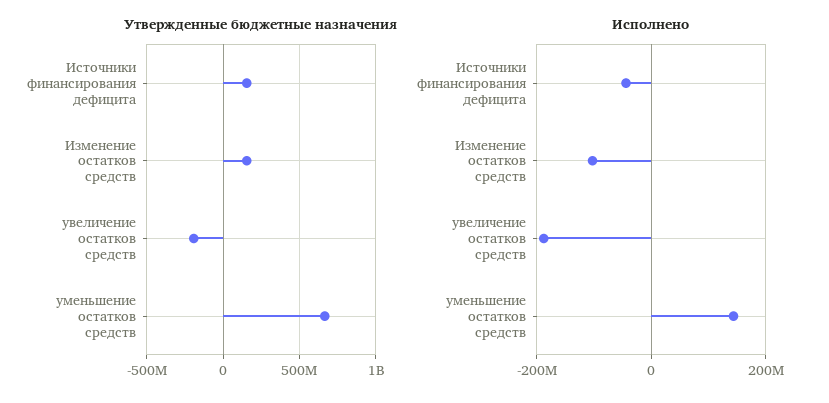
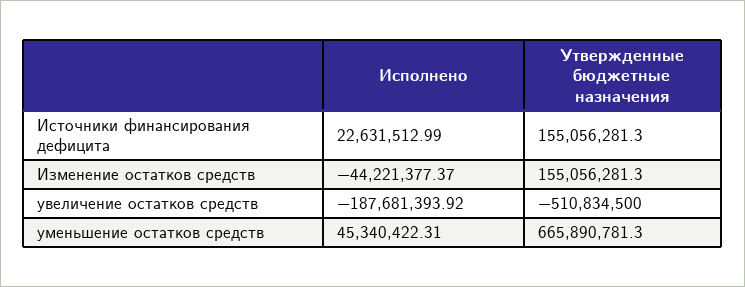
Утвержденные бюджетные назначения, увеличение остатков средств: -200000000 -> -510834500
Исполнено, Источники финансирования дефицита: -40000000 -> 22631512.99
Исполнено, Изменение остатков средств: -100000000 -> -44221377.37
Исполнено, уменьшение остатков средств: 140000000 -> 45340422.31

